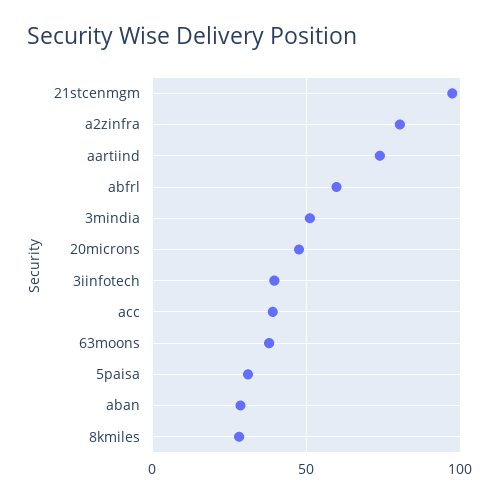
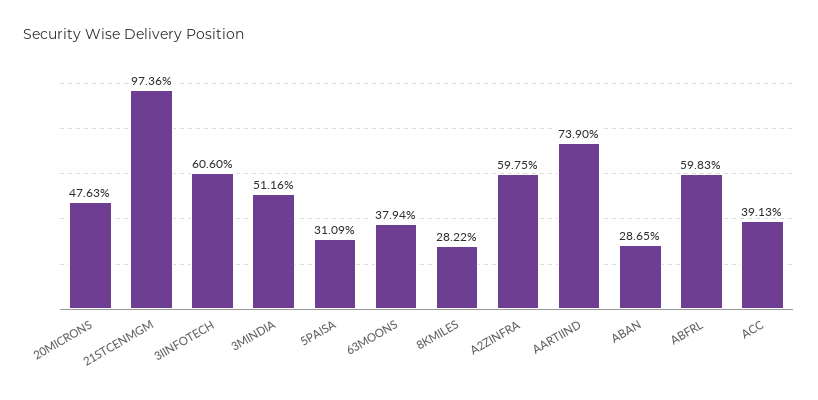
a2zinfra: 80 -> 59.75
3iinfotech: 40 -> 60.6

